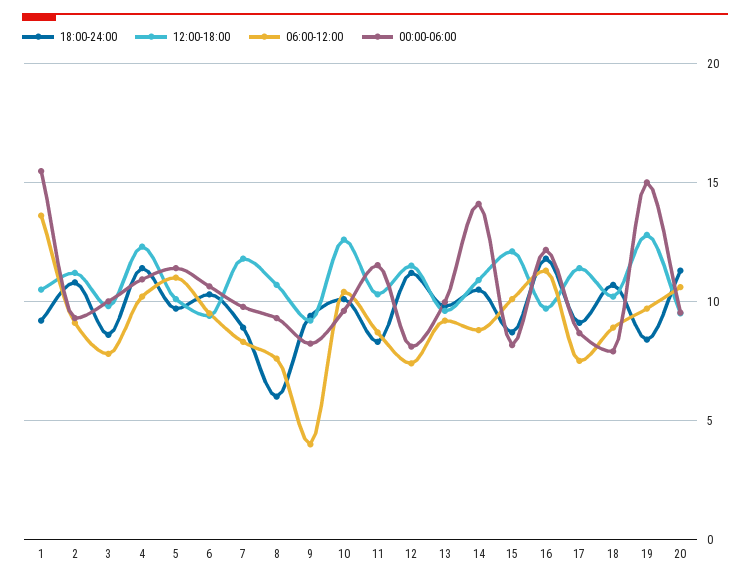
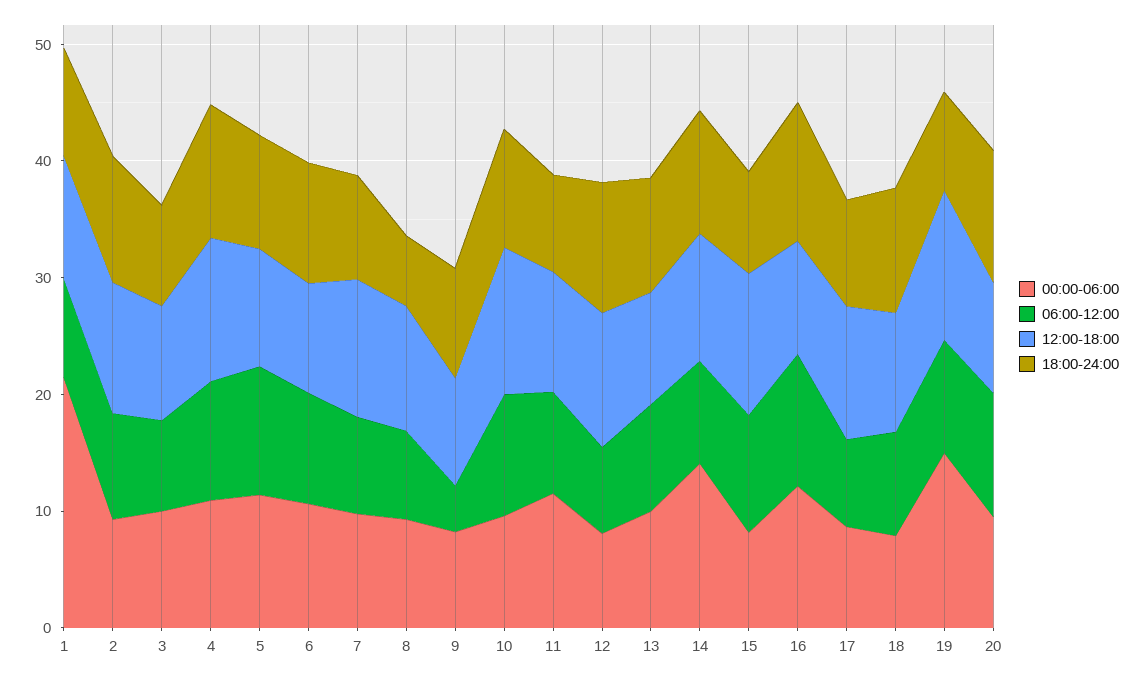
06:00-12:00, 1: 13.5 -> 8
00:00-06:00, 1: 15.5 -> 22

